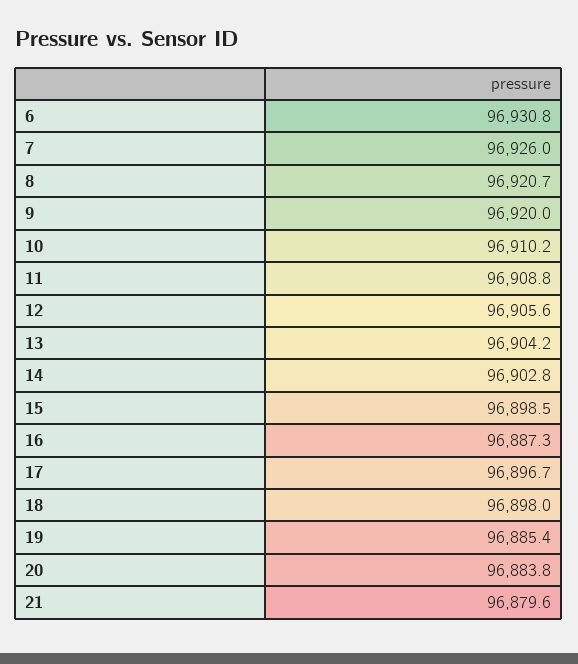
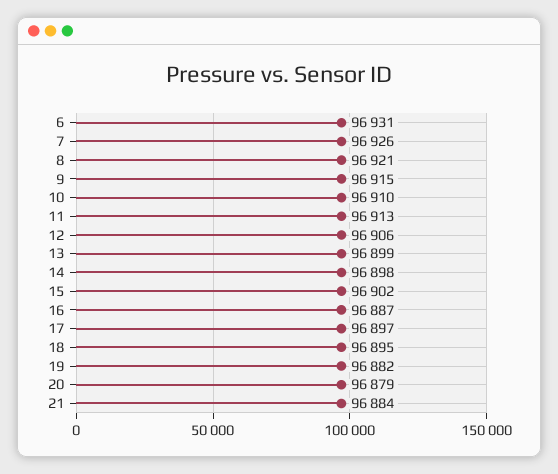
9: 96920 -> 96915
11: 96908.8 -> 96913
13: 96904.2 -> 96899
14: 96902.8 -> 96898
15: 96898.5 -> 96902
18: 96898 -> 96895
19: 96885.4 -> 96882
20: 96883.8 -> 96879
21: 96879.6 -> 96884

